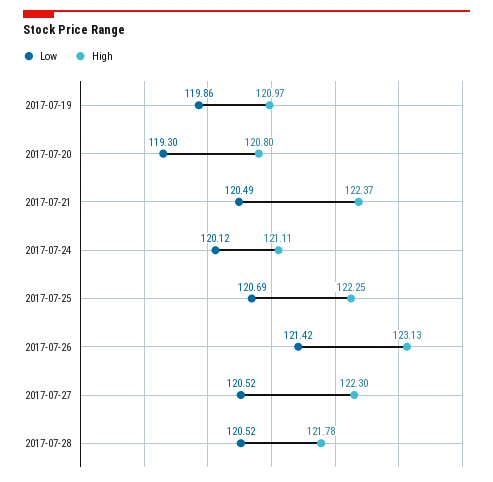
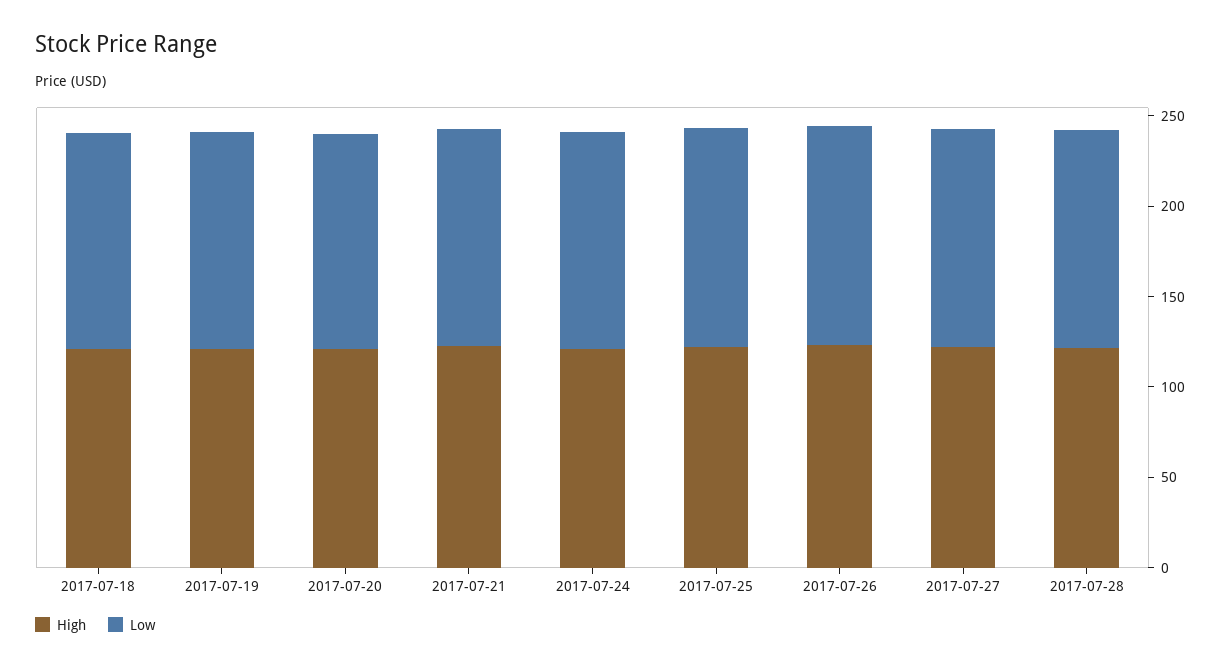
High, 2017-07-18: none -> 120
Low, 2017-07-18: none -> 120

